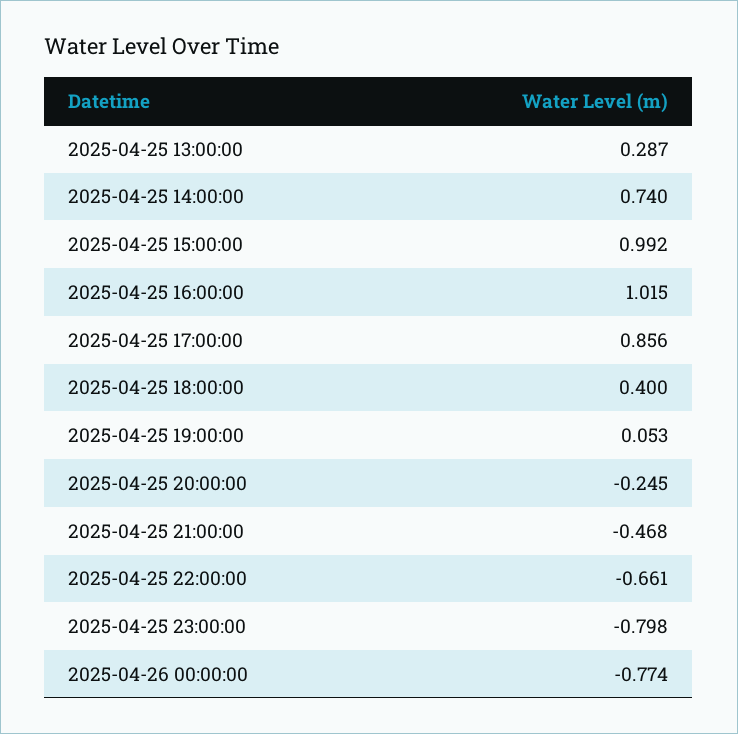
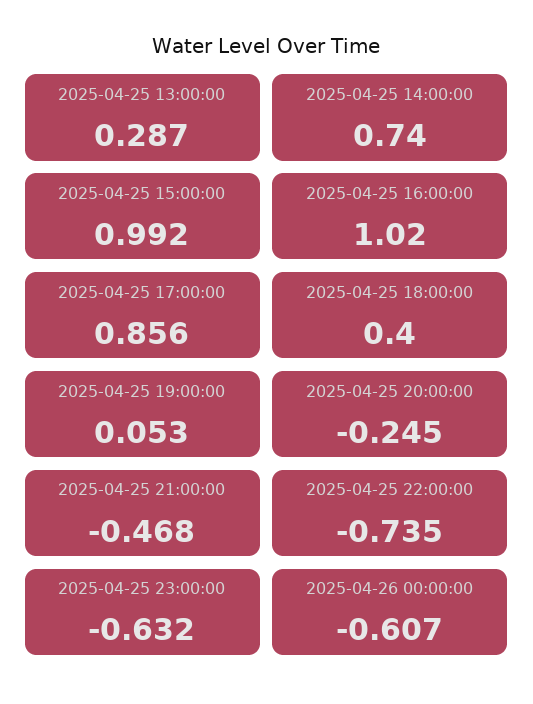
2025-04-25 16:00:00: 1.015 -> 1.02
2025-04-25 22:00:00: -0.661 -> -0.735
2025-04-25 23:00:00: -0.798 -> -0.632
2025-04-26 00:00:00: -0.774 -> -0.607

